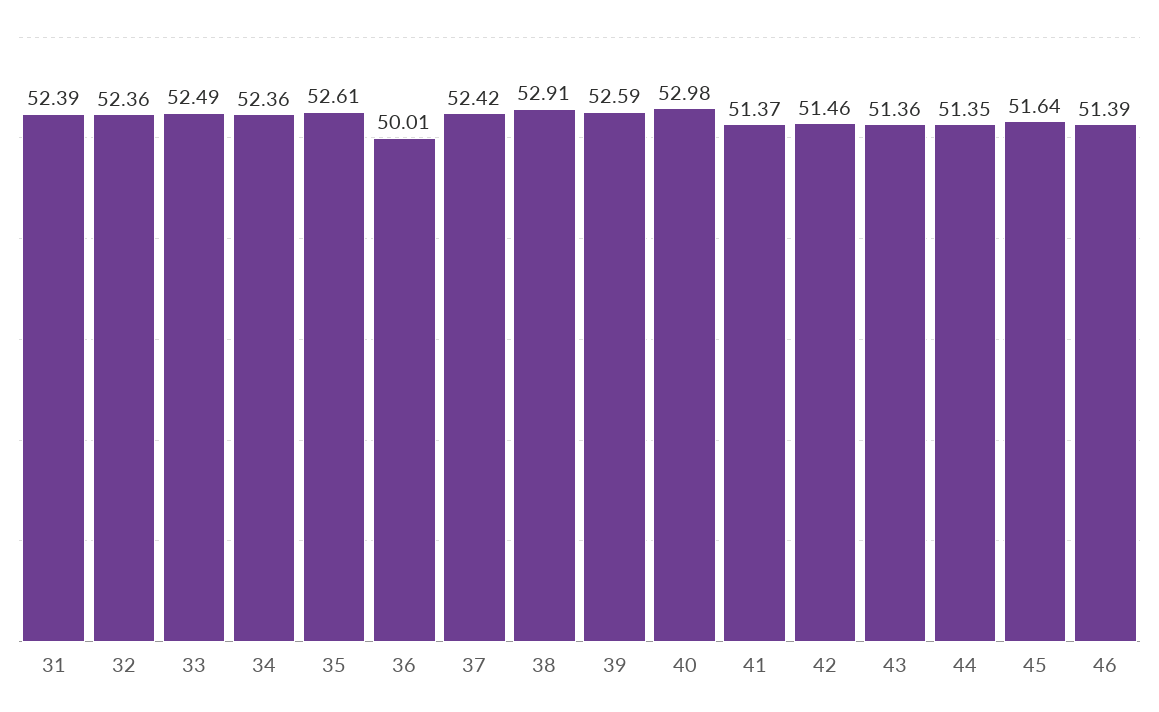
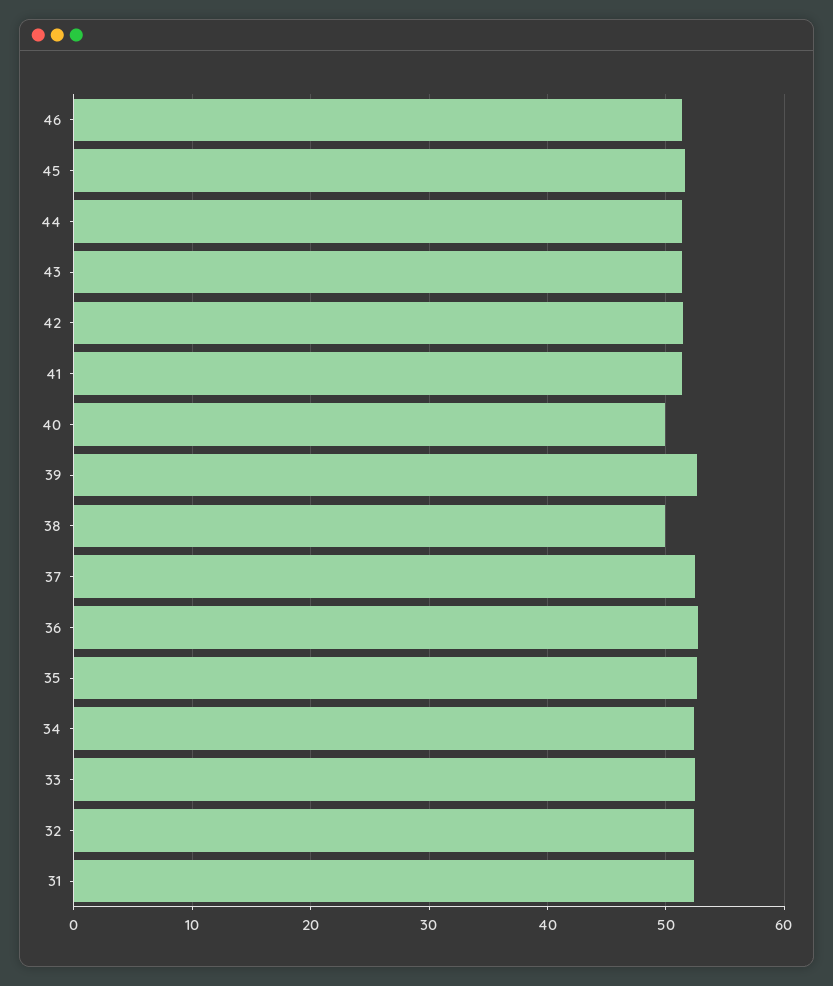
36: 50.01 -> 53
38: 52.91 -> 50
40: 52.98 -> 50

